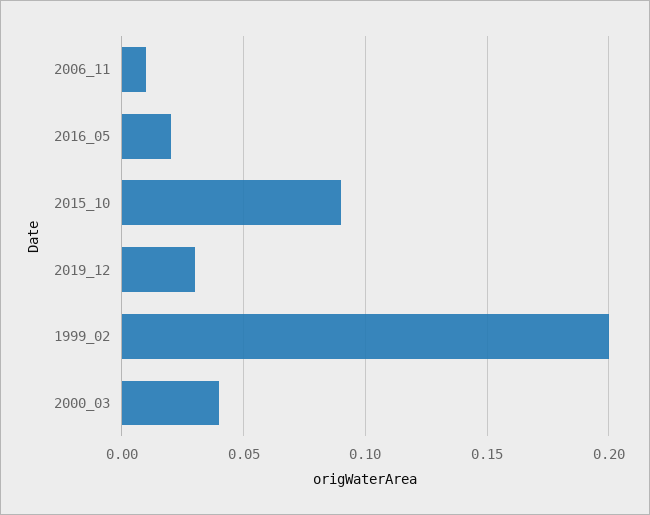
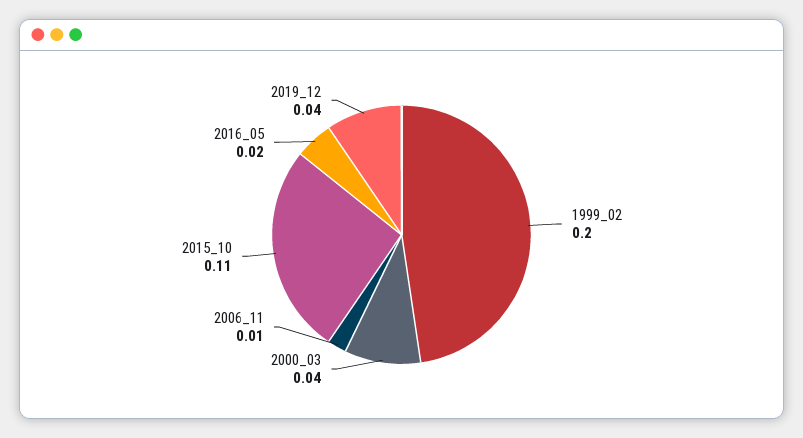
2015_10: 0.09 -> 0.11
2019_12: 0.03 -> 0.04

